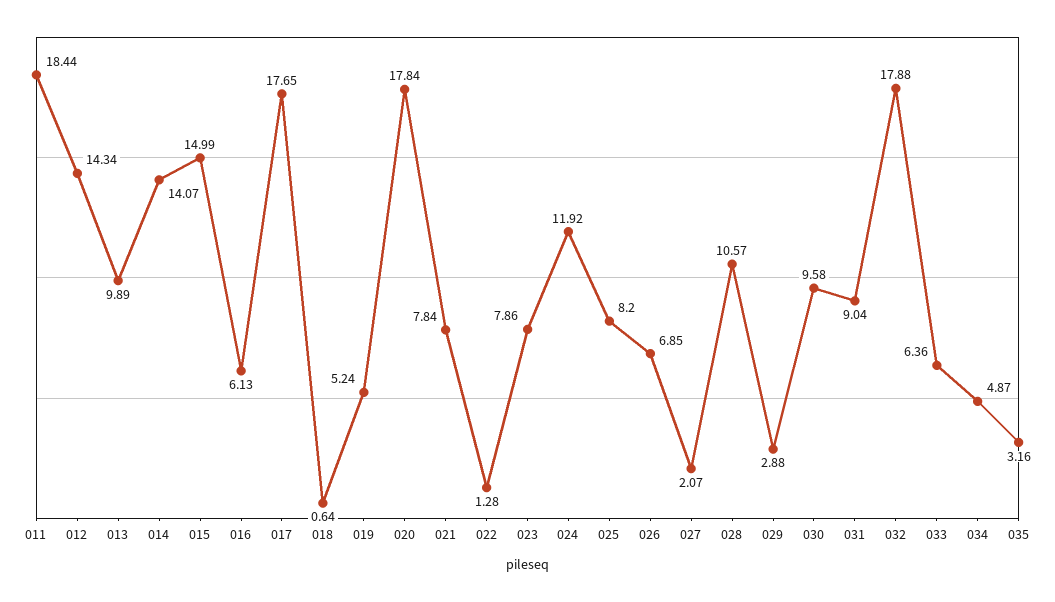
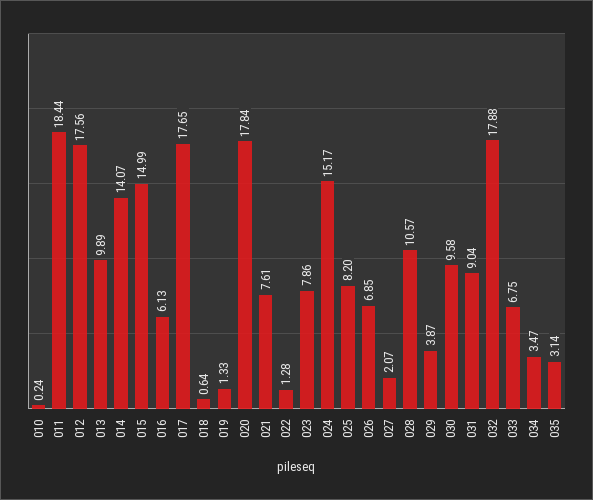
012: 14.34 -> 17.56
019: 5.24 -> 1.33
021: 7.84 -> 7.61
024: 11.92 -> 15.17
029: 2.88 -> 3.87
033: 6.36 -> 6.75
034: 4.87 -> 3.47
035: 3.16 -> 3.14
010: none -> 0.24

